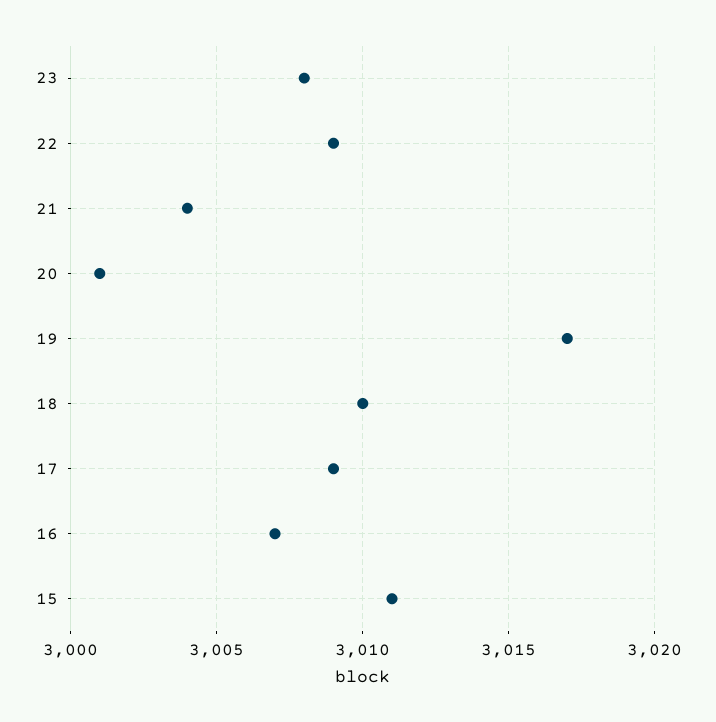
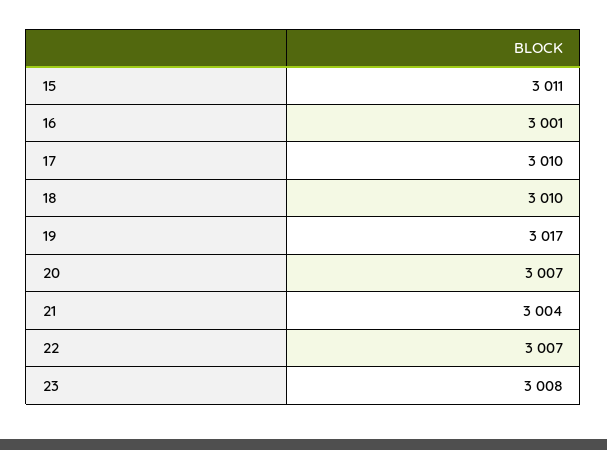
22: 3009 -> 3007
20: 3001 -> 3007
17: 3009 -> 3010
16: 3007 -> 3001

